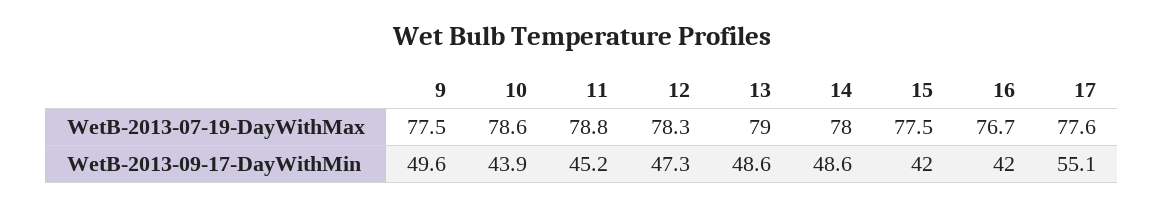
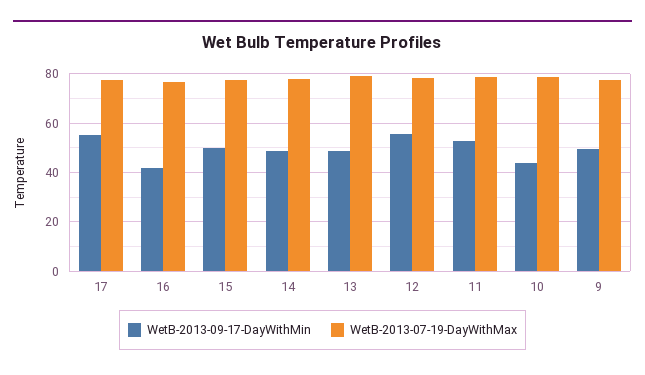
WetB-2013-09-17-DayWithMin, 11: 45.2 -> 52.5
WetB-2013-09-17-DayWithMin, 12: 47.3 -> 55
WetB-2013-09-17-DayWithMin, 15: 42 -> 50

